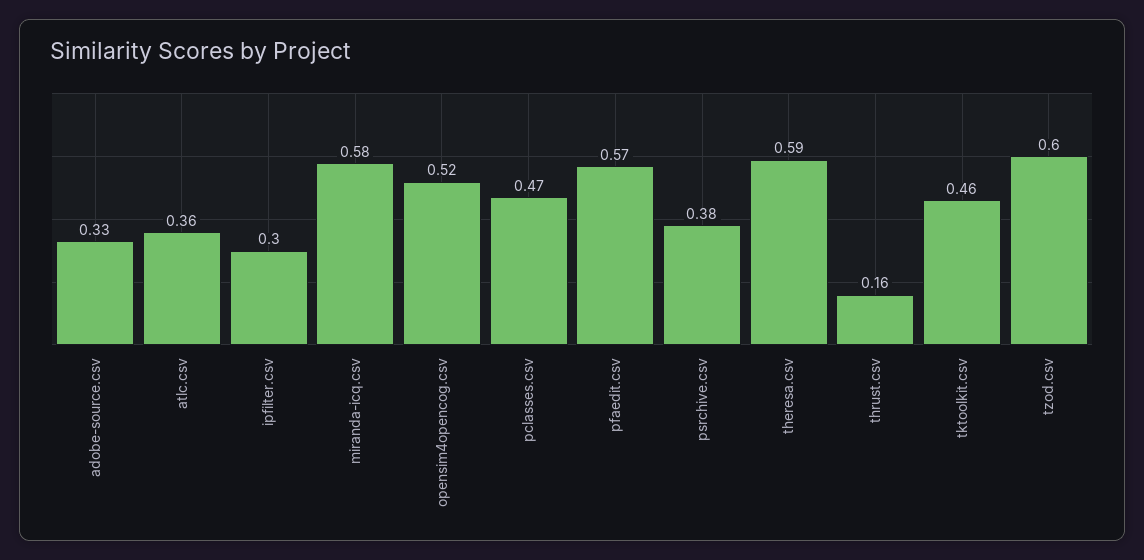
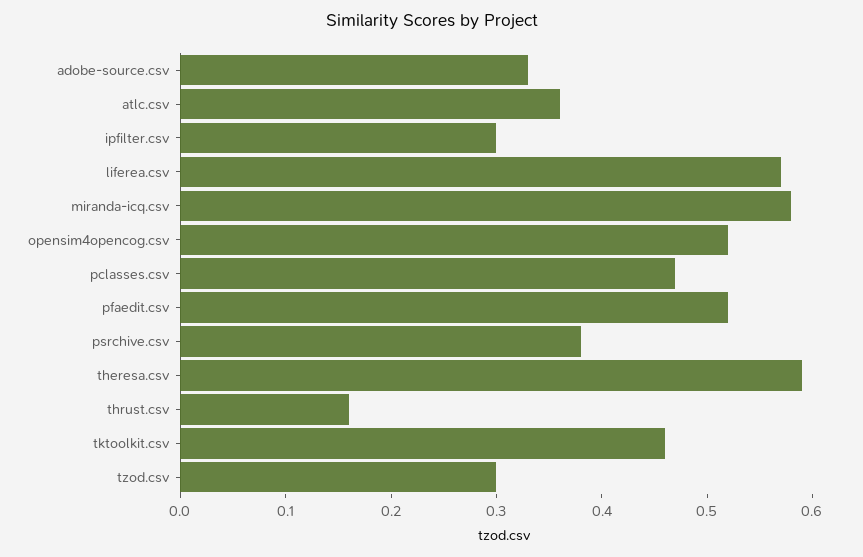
pfaedit.csv: 0.57 -> 0.52
tzod.csv: 0.6 -> 0.3
liferea.csv: none -> 0.57

